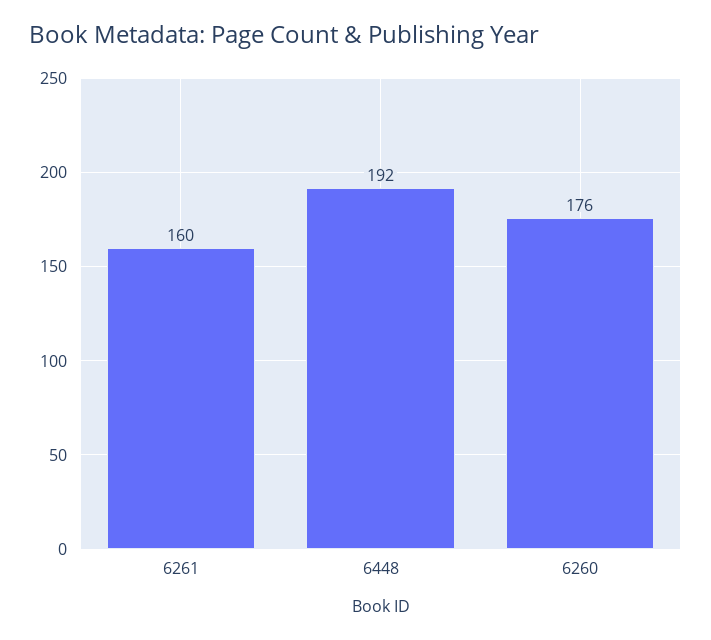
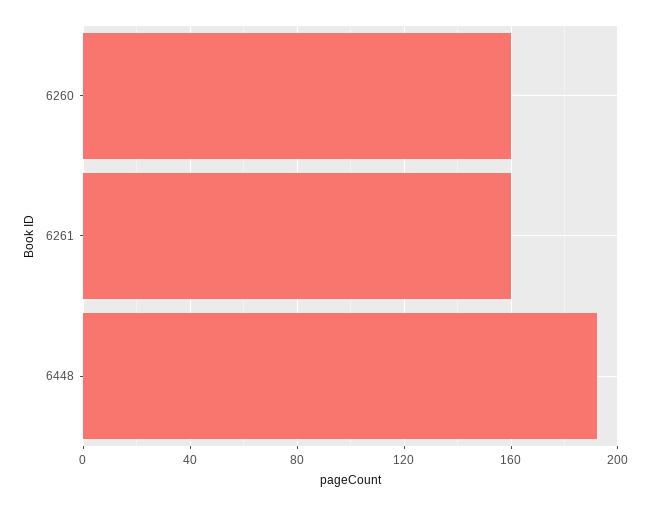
6260: 176 -> 160

